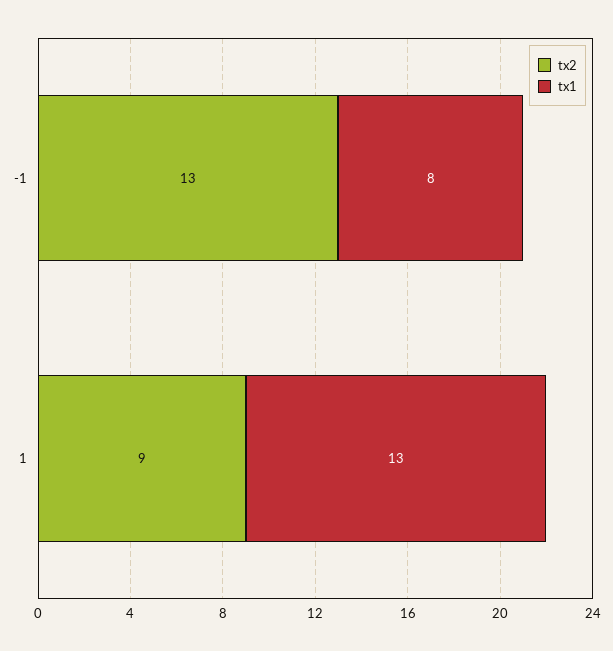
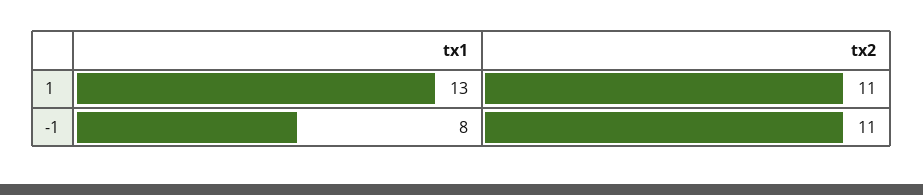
tx2, -1: 13 -> 11
tx2, 1: 9 -> 11

